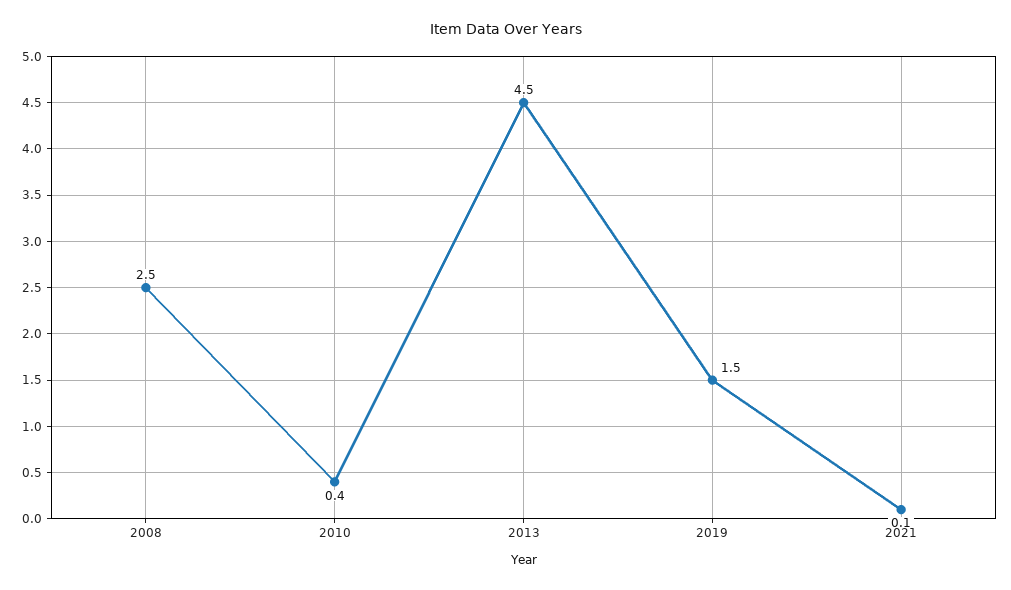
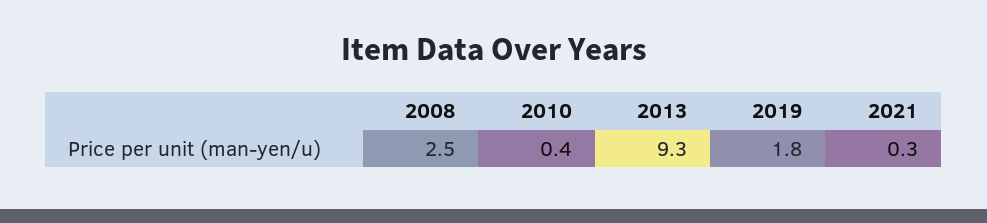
2013: 4.5 -> 9.3
2019: 1.5 -> 1.8
2021: 0.1 -> 0.3

